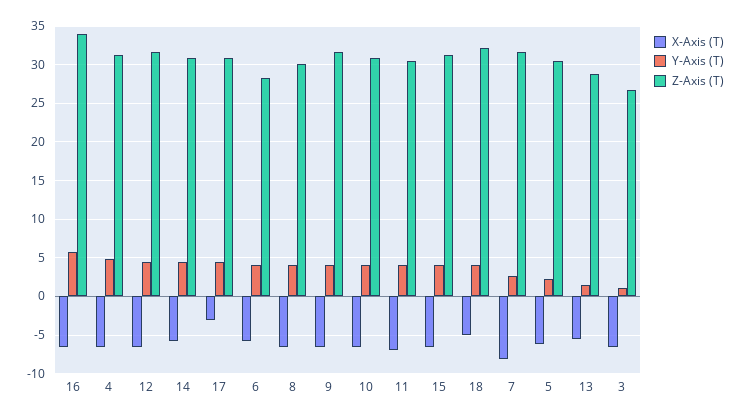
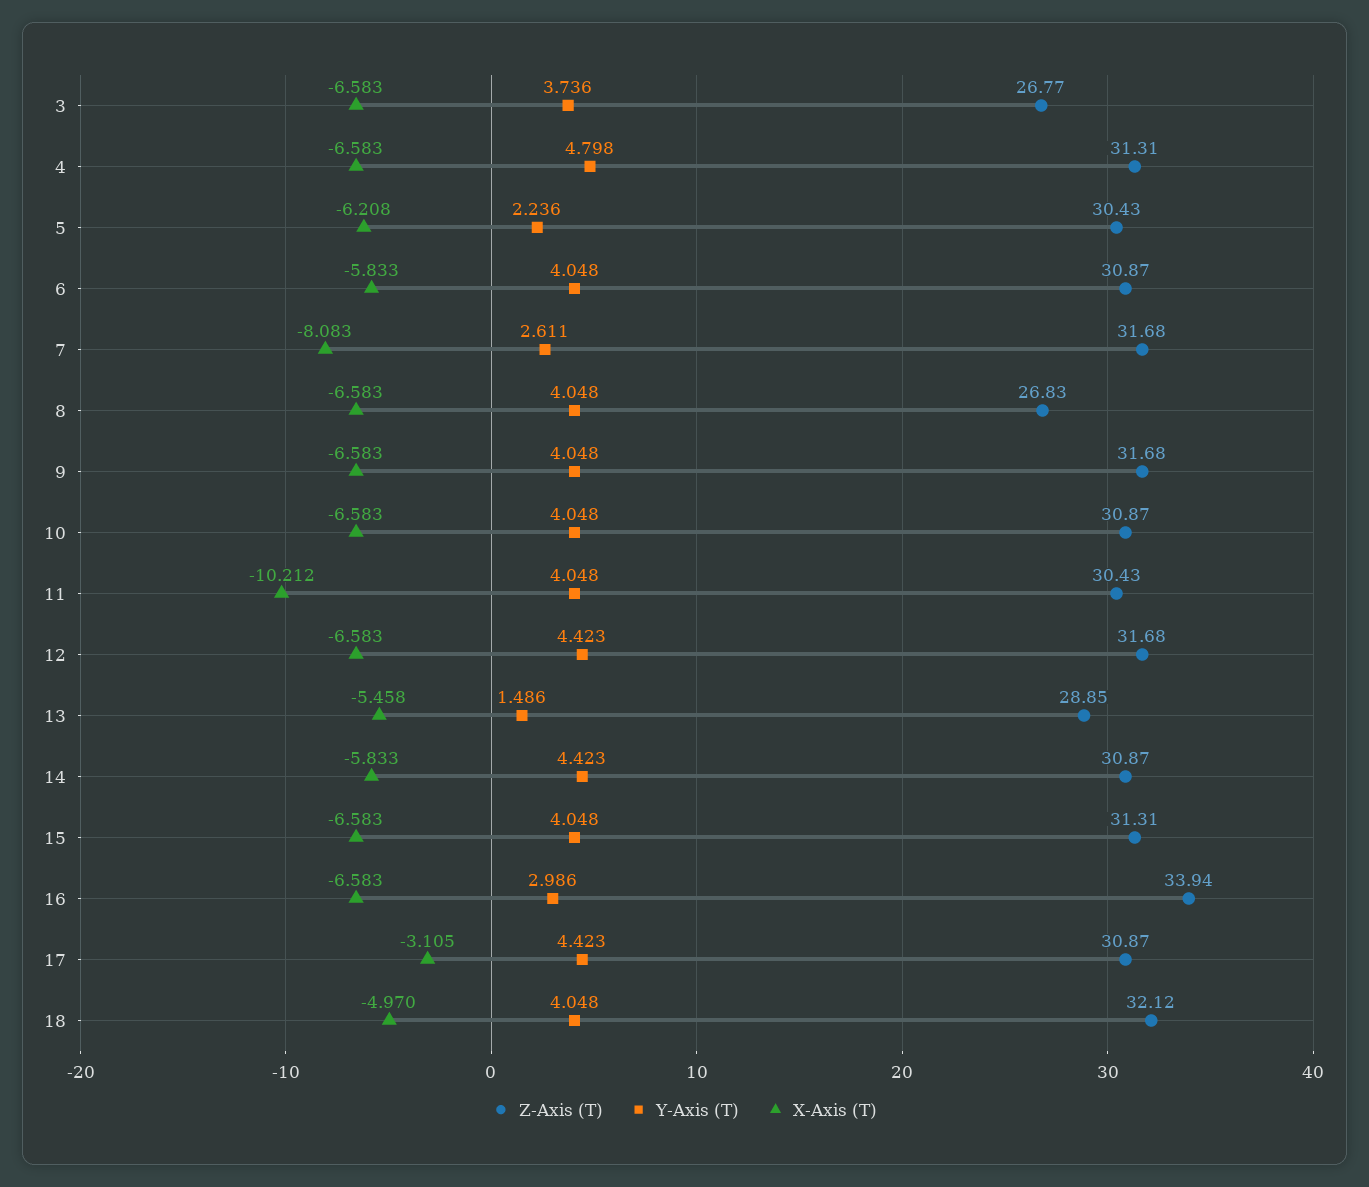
Y-Axis (T), 16: 6 -> 2.986
Z-Axis (T), 6: 28 -> 30.87
Z-Axis (T), 8: 30 -> 26.83
X-Axis (T), 11: -7 -> -10.212
Y-Axis (T), 3: 1 -> 3.736

